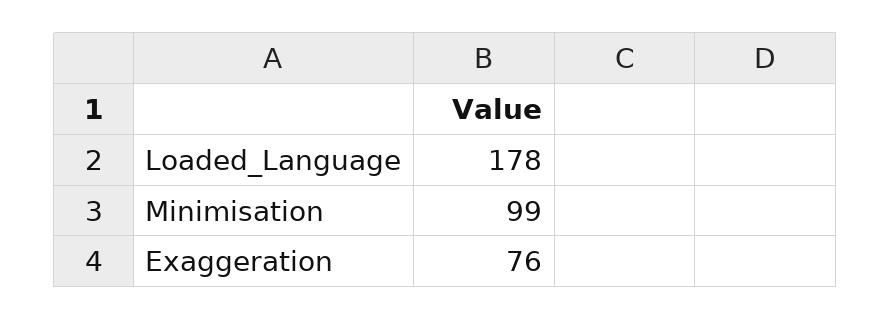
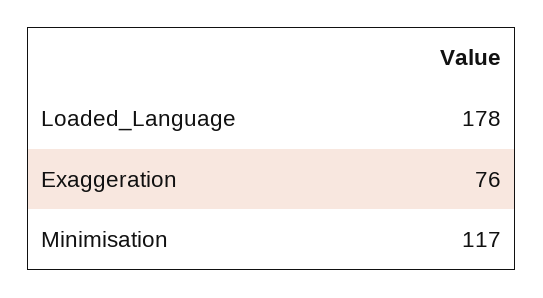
Minimisation: 99 -> 117

